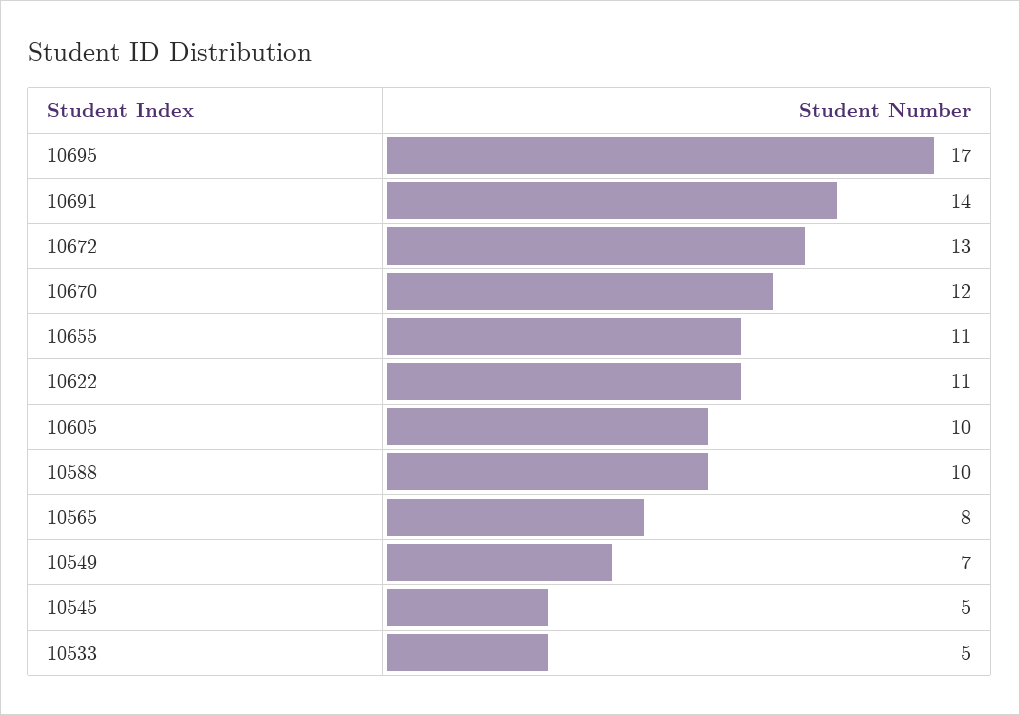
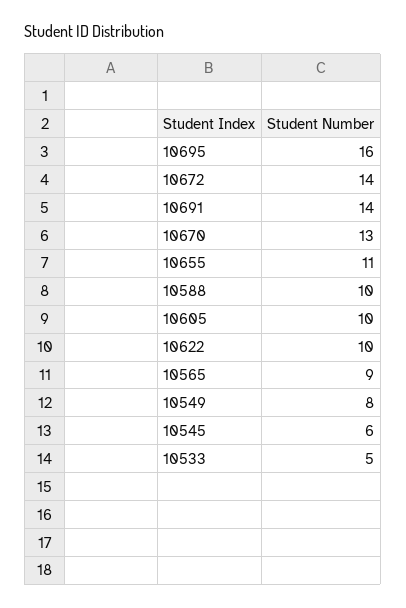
10695: 17 -> 16
10672: 13 -> 14
10670: 12 -> 13
10622: 11 -> 10
10565: 8 -> 9
10549: 7 -> 8
10545: 5 -> 6

